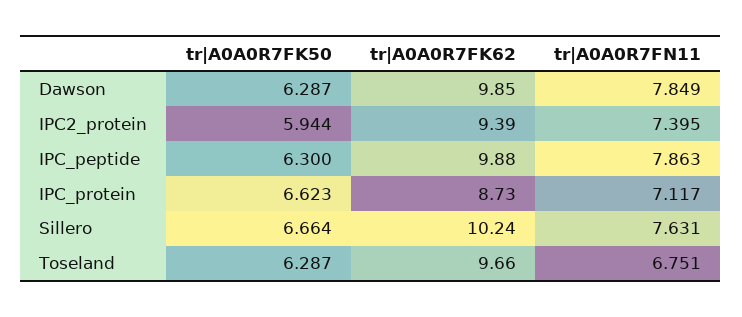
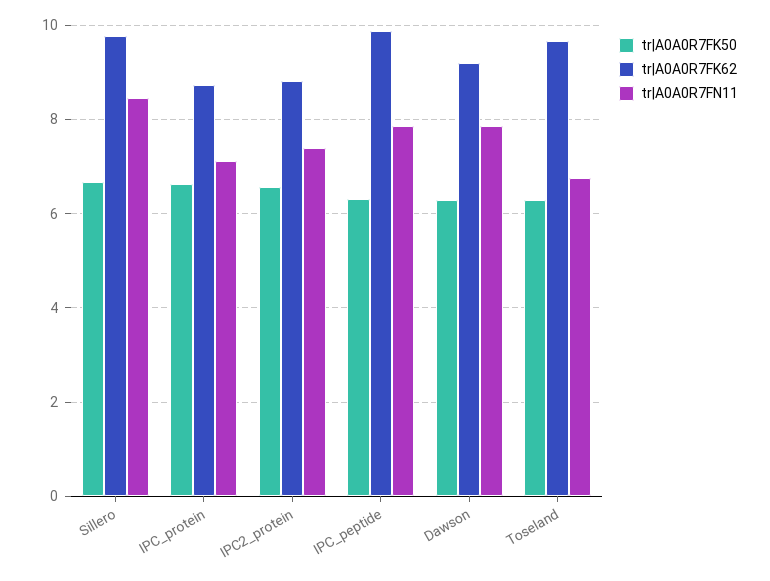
tr|A0A0R7FK62, Dawson: 9.85 -> 9.2
tr|A0A0R7FK50, IPC2_protein: 5.944 -> 6.6
tr|A0A0R7FK62, IPC2_protein: 9.39 -> 8.8
tr|A0A0R7FK62, Sillero: 10.24 -> 9.8
tr|A0A0R7FN11, Sillero: 7.631 -> 8.4

